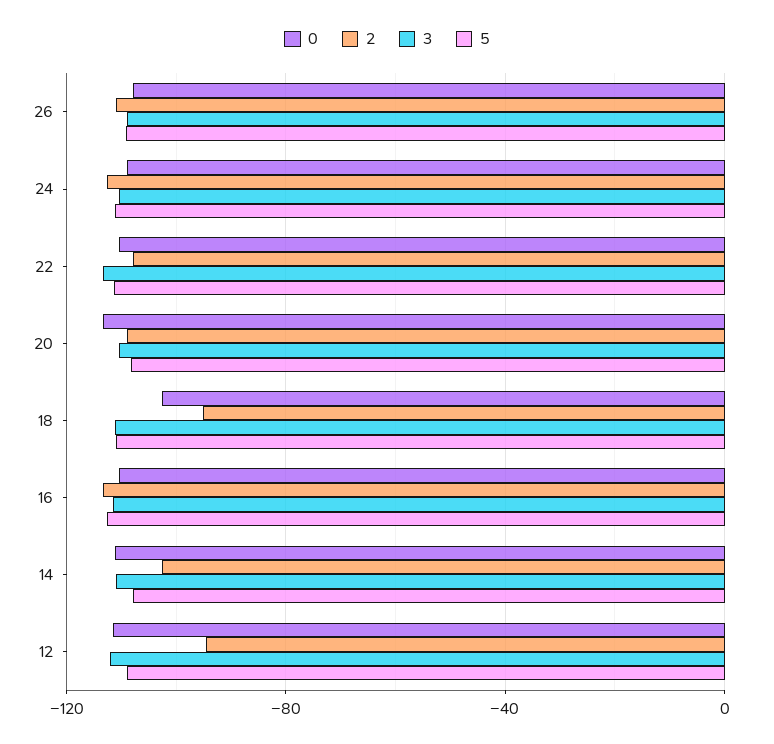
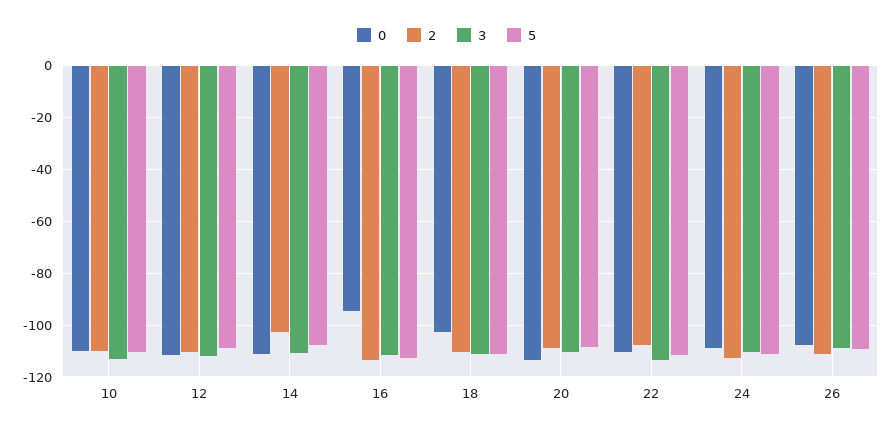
2, 18: -95 -> -110
0, 16: -110 -> -95
2, 12: -95 -> -110
0, 10: none -> -110
2, 10: none -> -110
3, 10: none -> -112.5
5, 10: none -> -110

